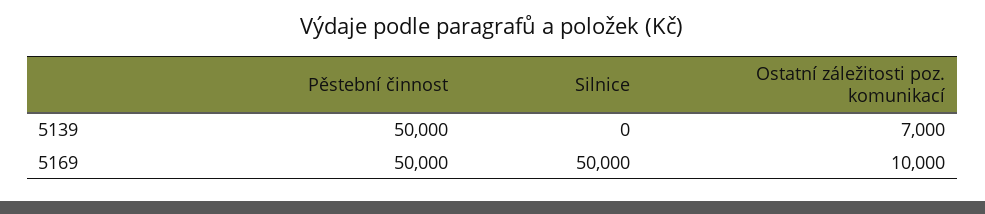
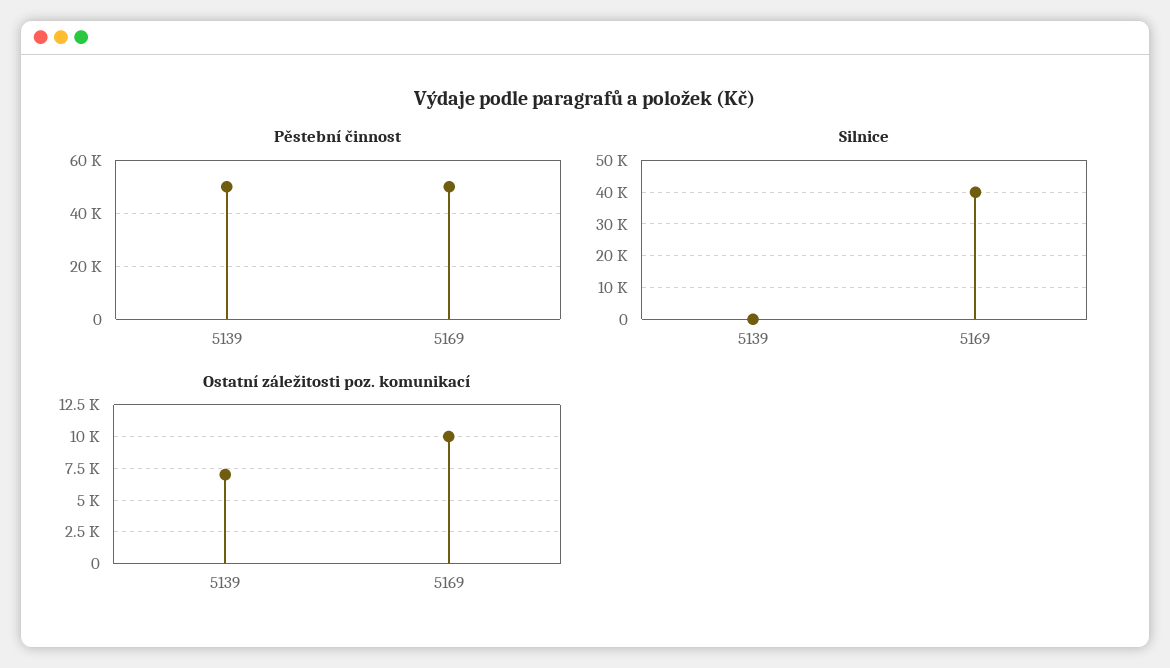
Silnice, 5169: 50000 -> 40000

